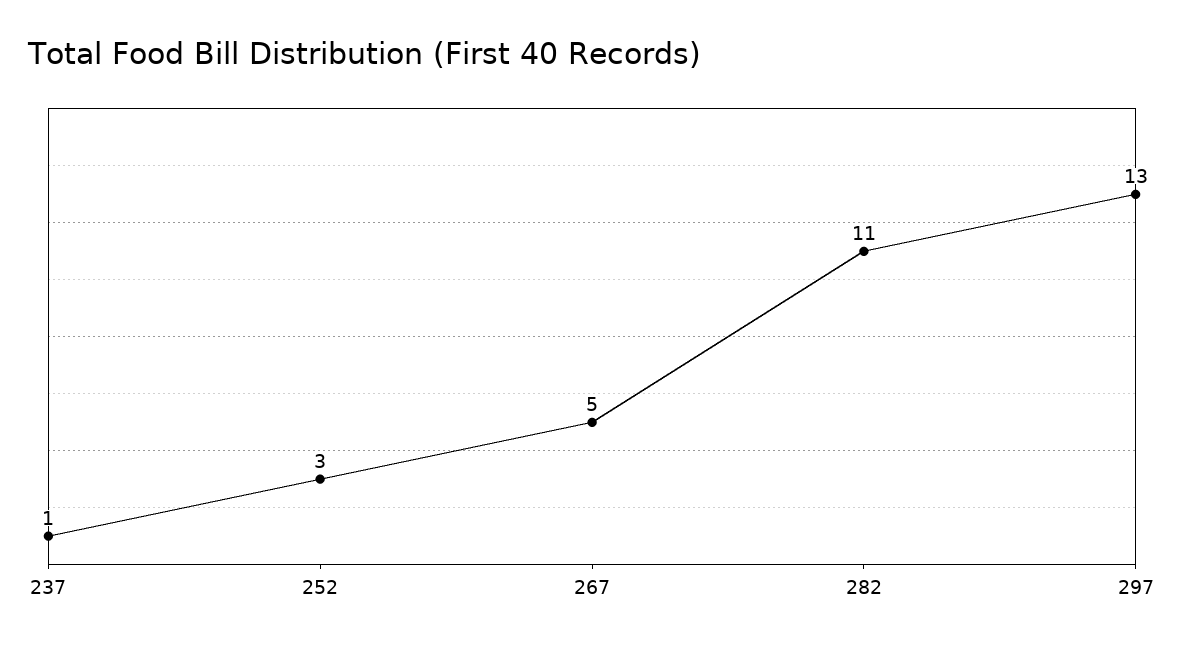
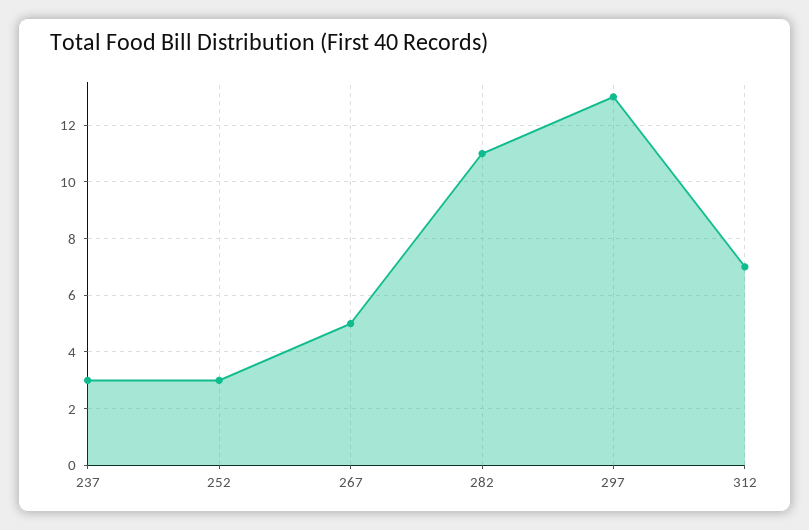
237: 1 -> 3
312: none -> 7

